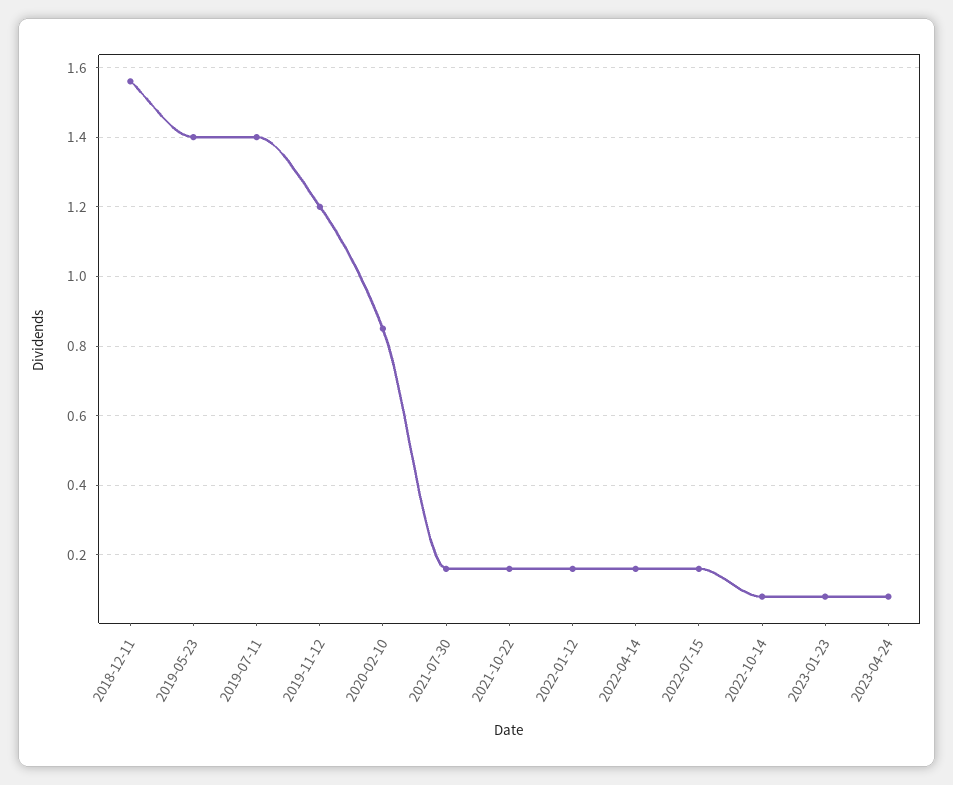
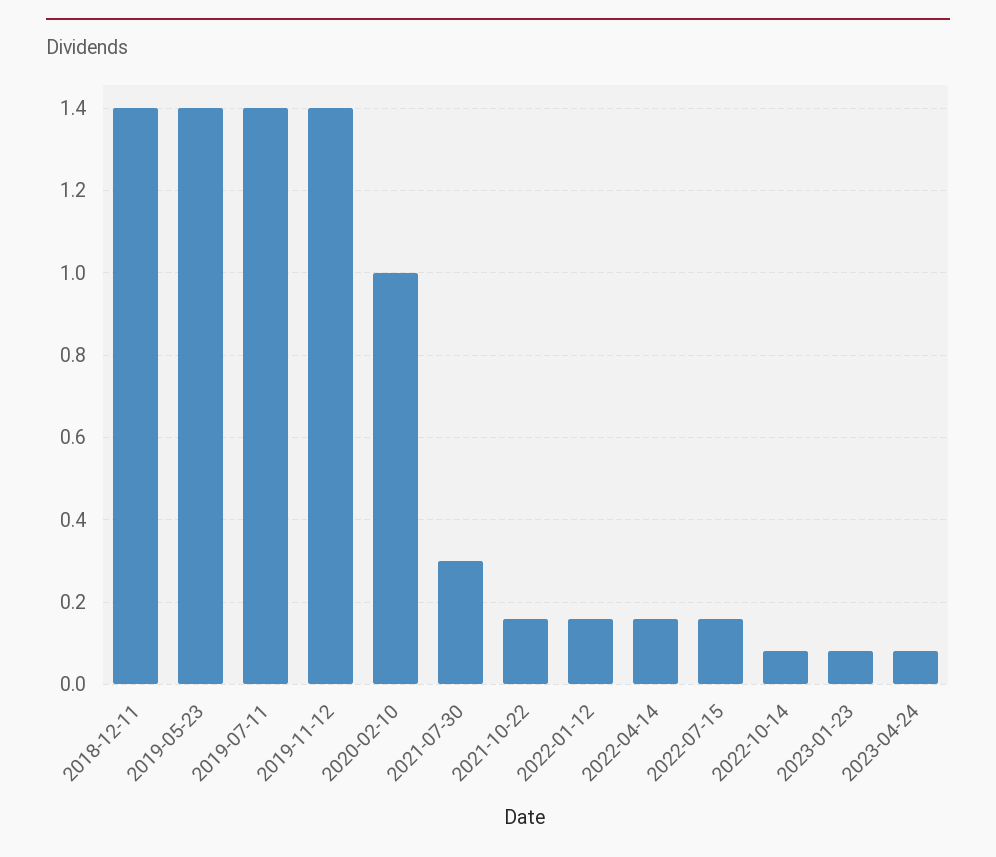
2018-12-11: 1.55 -> 1.4
2019-11-12: 1.2 -> 1.4
2020-02-10: 0.85 -> 1
2021-07-30: 0.15 -> 0.3

